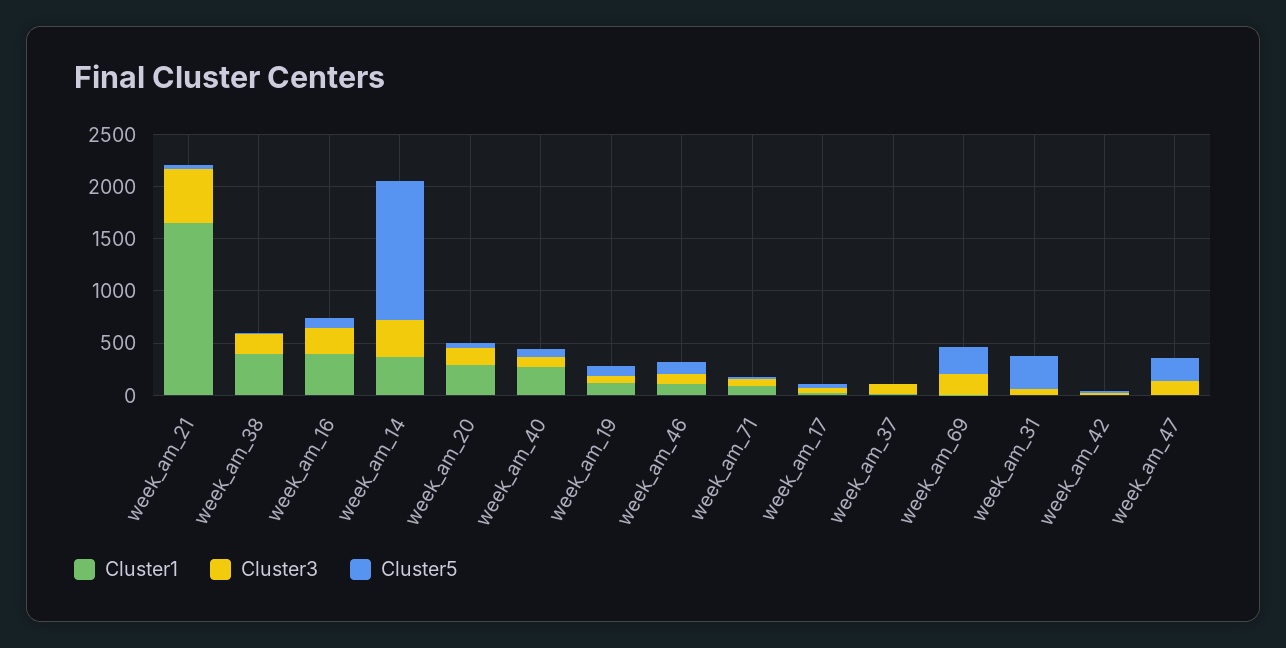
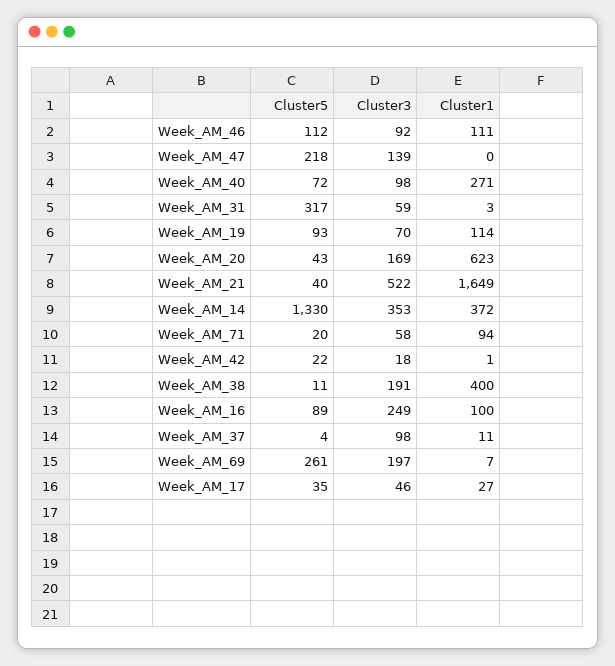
Cluster1, week_am_16: 400 -> 100
Cluster1, week_am_20: 300 -> 623

